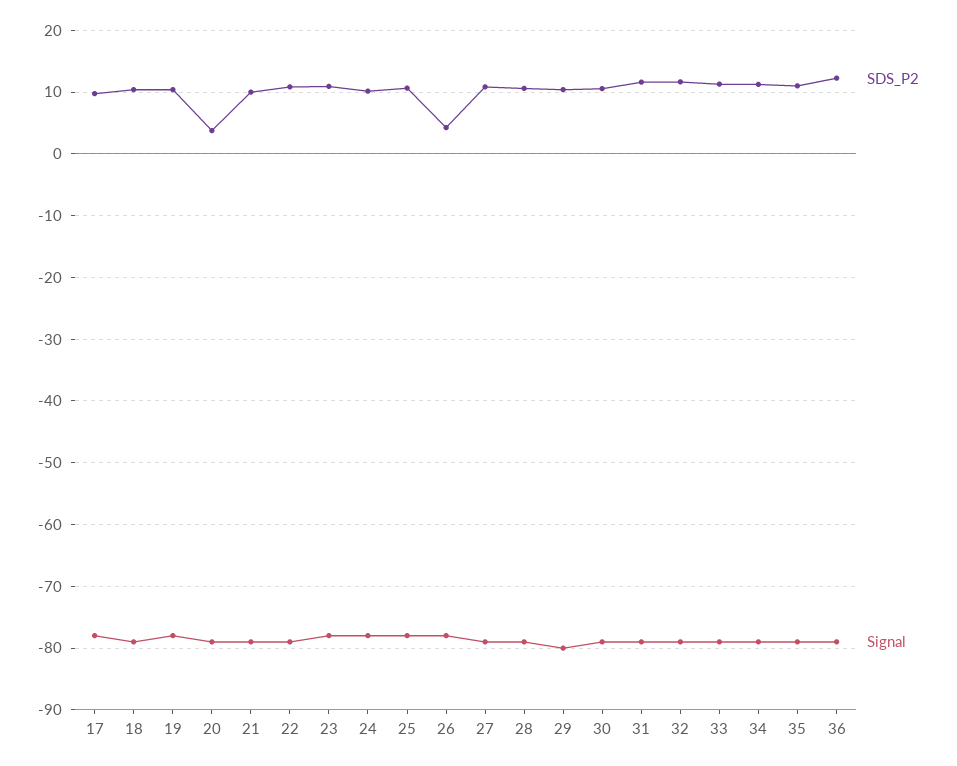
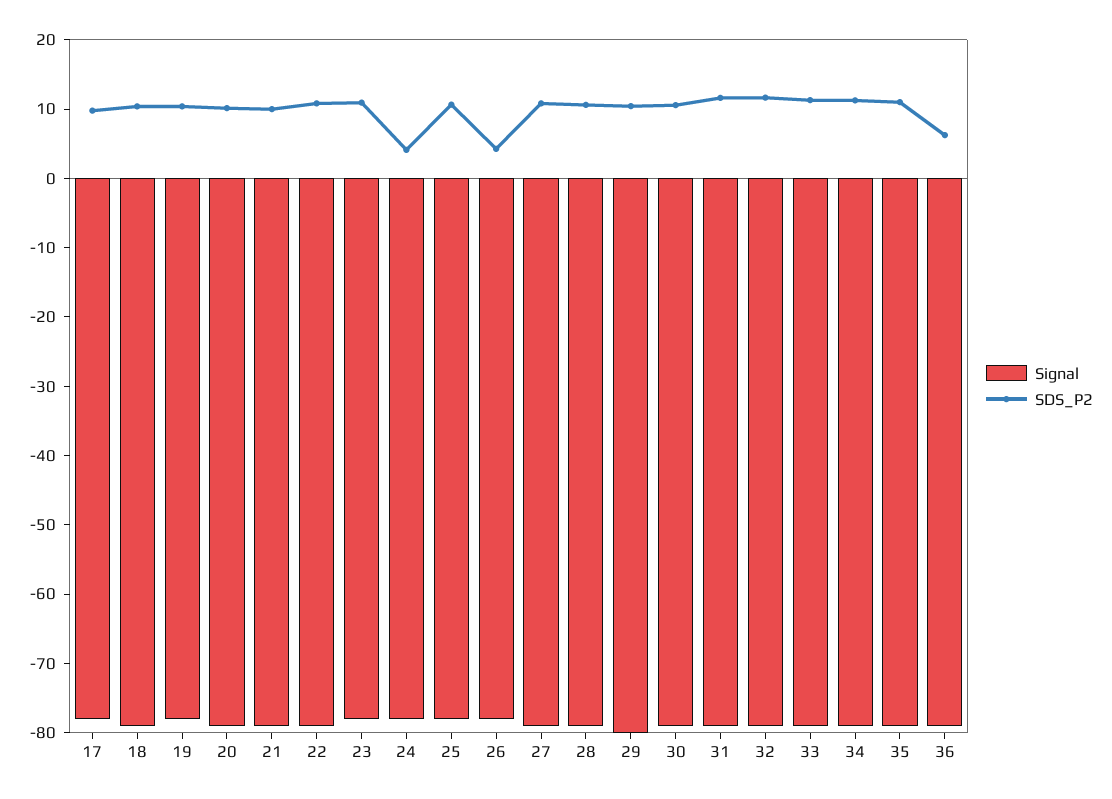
SDS_P2, 20: 4 -> 10
SDS_P2, 24: 10 -> 4
SDS_P2, 36: 12 -> 6

